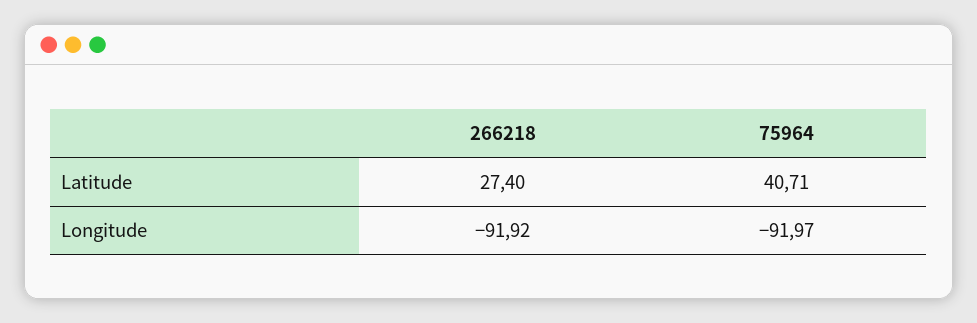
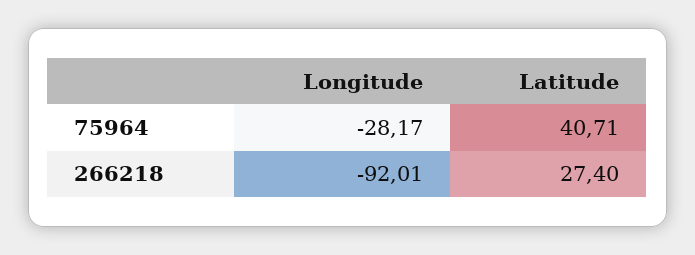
266218, Longitude: -91.92 -> -92.01
75964, Longitude: -91.97 -> -28.17

